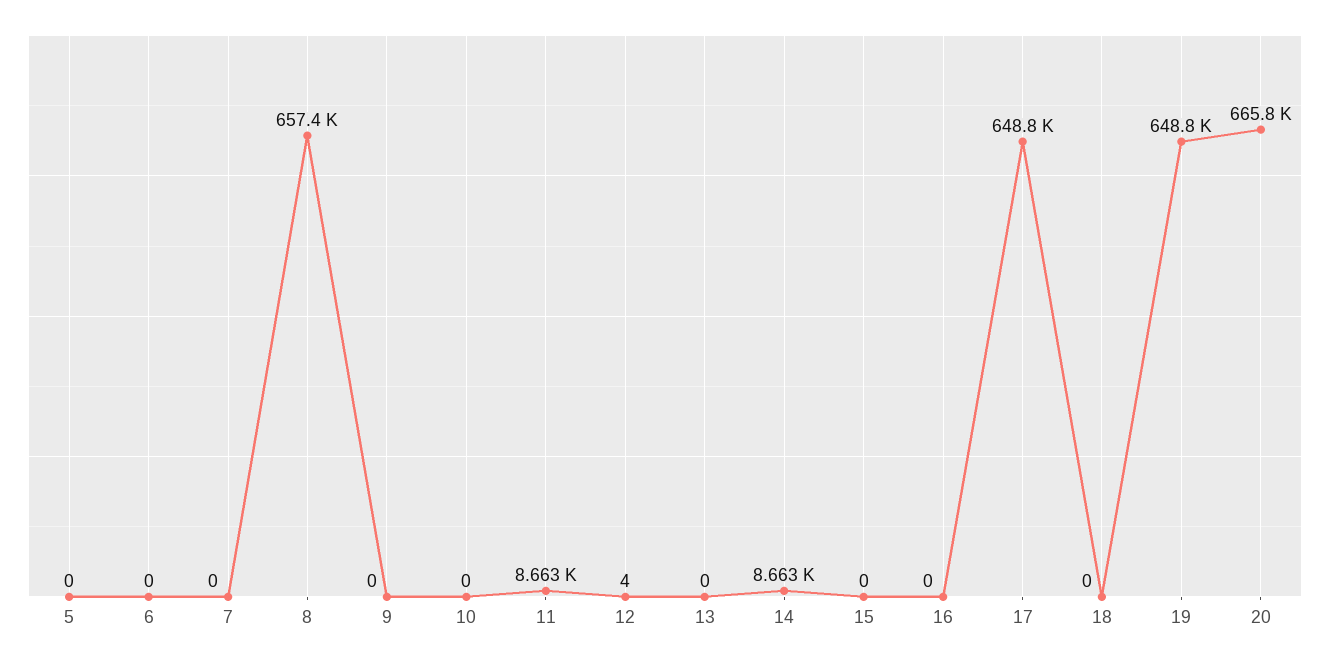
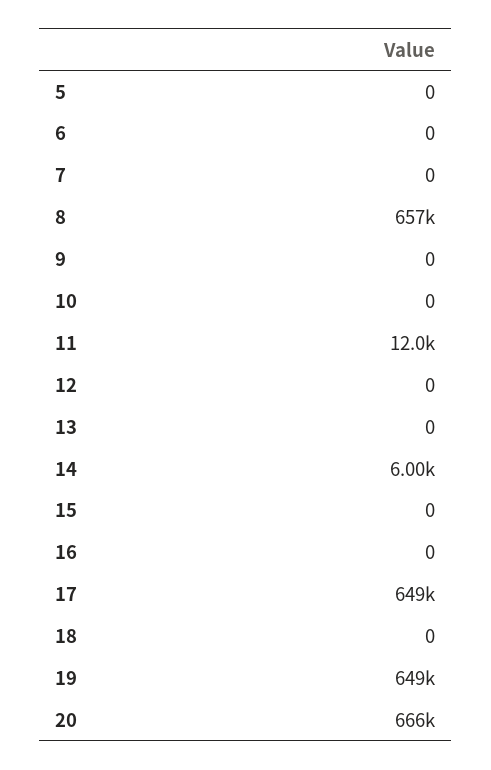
11: 8663 -> 12000
12: 4 -> 0
14: 8663 -> 6000

